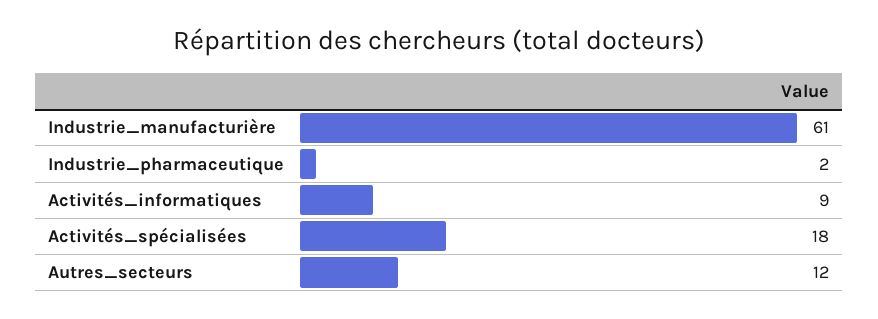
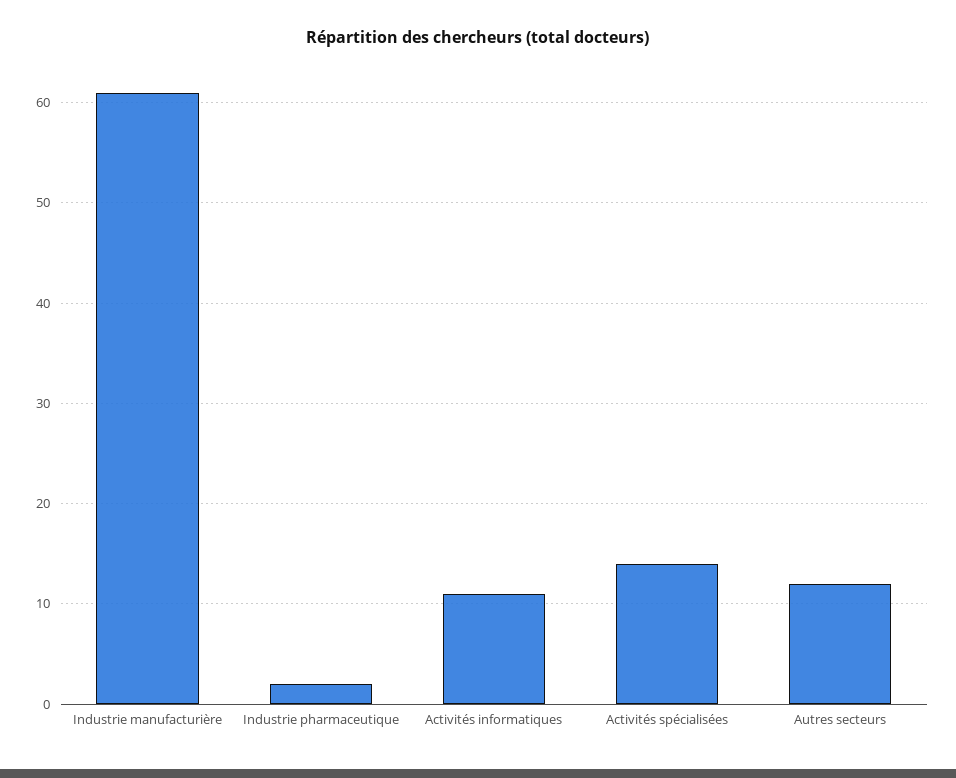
Activités_informatiques: 9 -> 11
Activités_spécialisées: 18 -> 14

